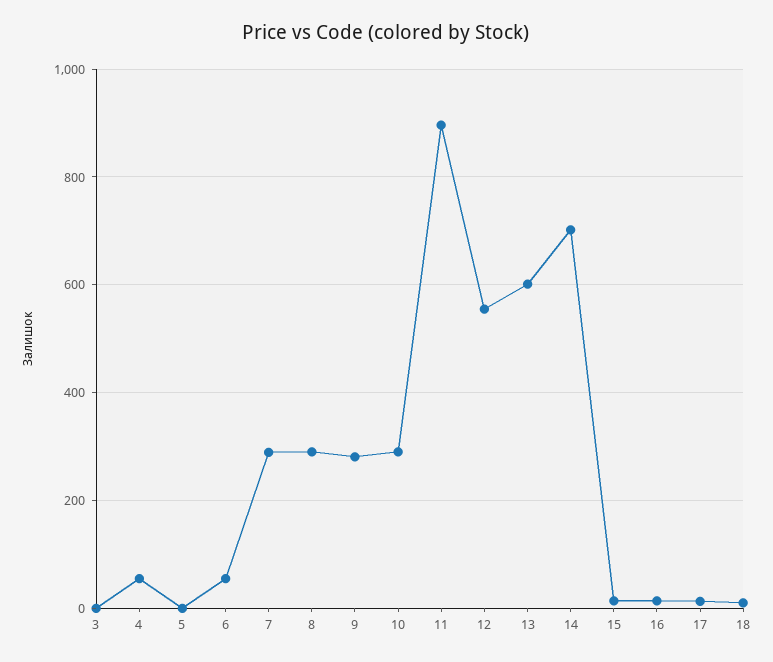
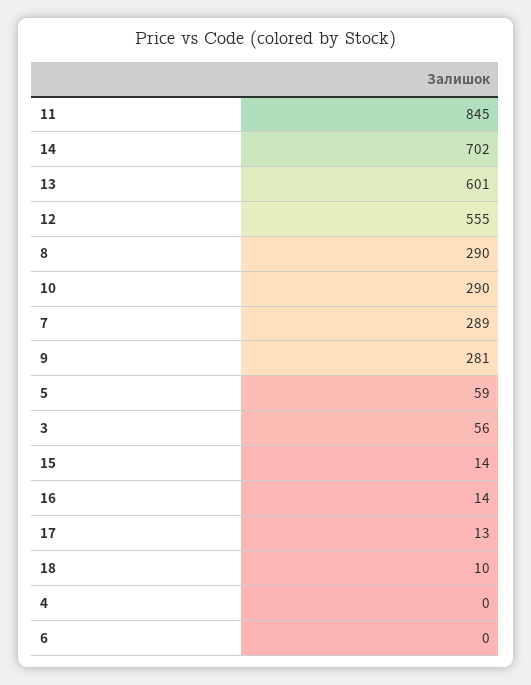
3: 0 -> 56
4: 60 -> 0
5: 0 -> 59
6: 60 -> 0
11: 900 -> 845

